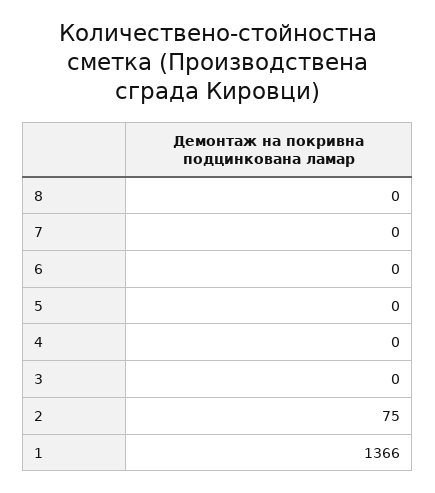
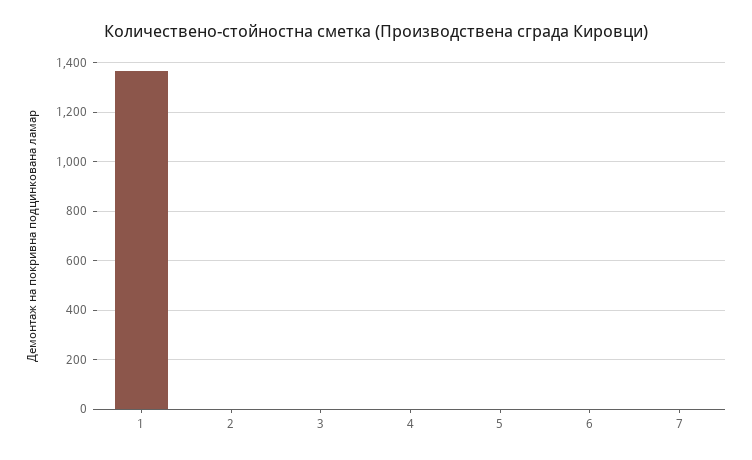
8: 0 -> none
2: 75 -> 0

